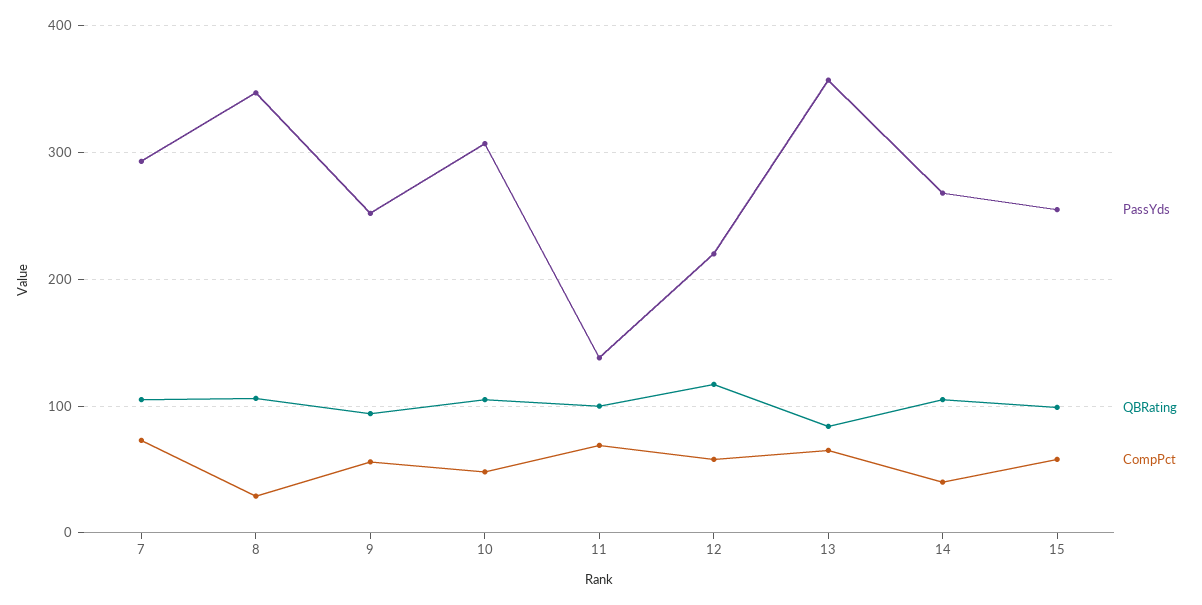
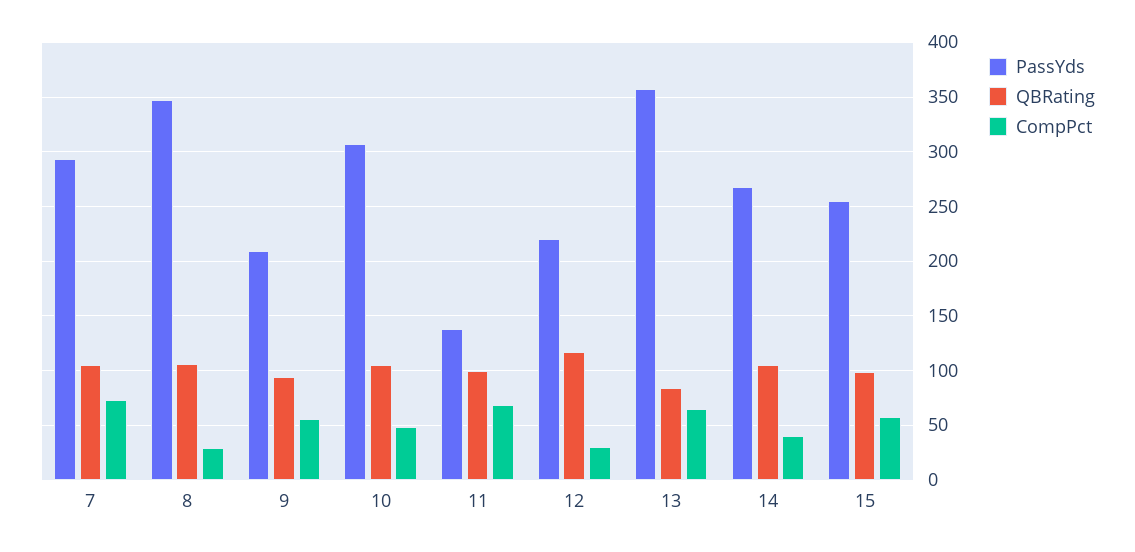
PassYds, 9: 250 -> 210
CompPct, 12: 60 -> 30

